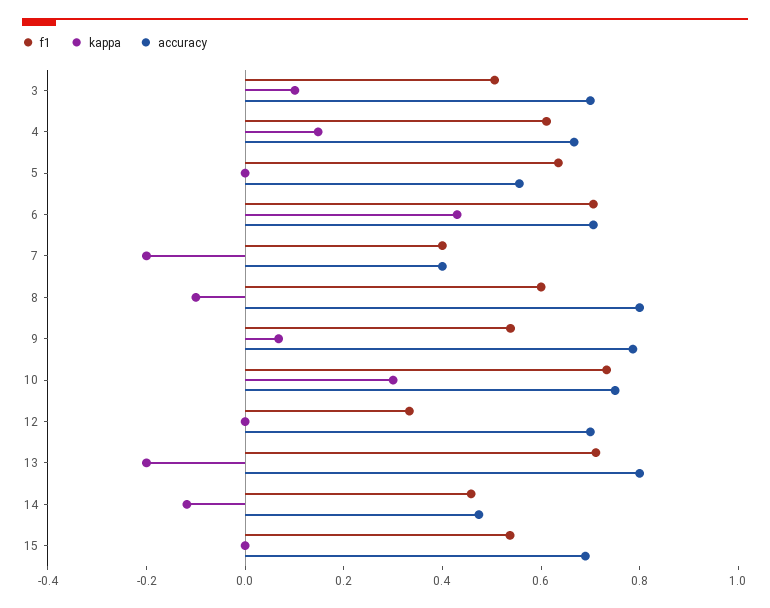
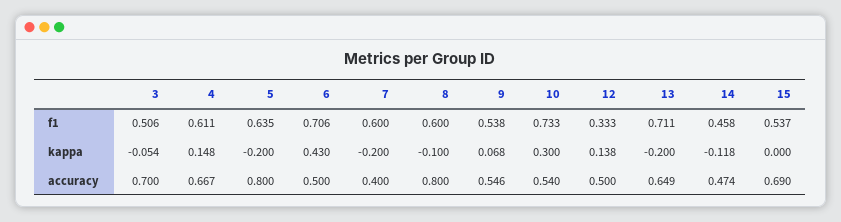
kappa, 3: 0.1 -> -0.054
kappa, 5: 0 -> -0.2
accuracy, 5: 0.55 -> 0.8
accuracy, 6: 0.7 -> 0.5
f1, 7: 0.4 -> 0.6
accuracy, 9: 0.8 -> 0.546
accuracy, 10: 0.75 -> 0.54
kappa, 12: 0 -> 0.138
accuracy, 12: 0.7 -> 0.5
accuracy, 13: 0.8 -> 0.649

